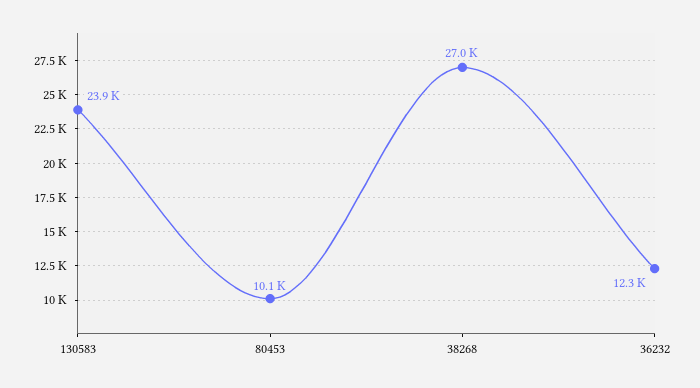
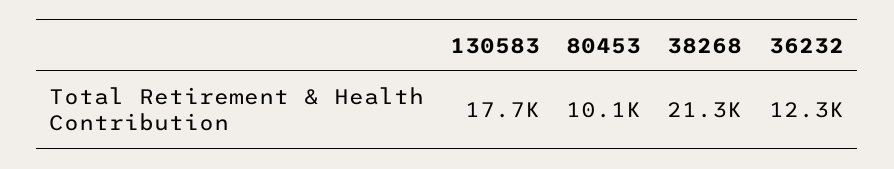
130583: 23900 -> 17700
38268: 27000 -> 21300

